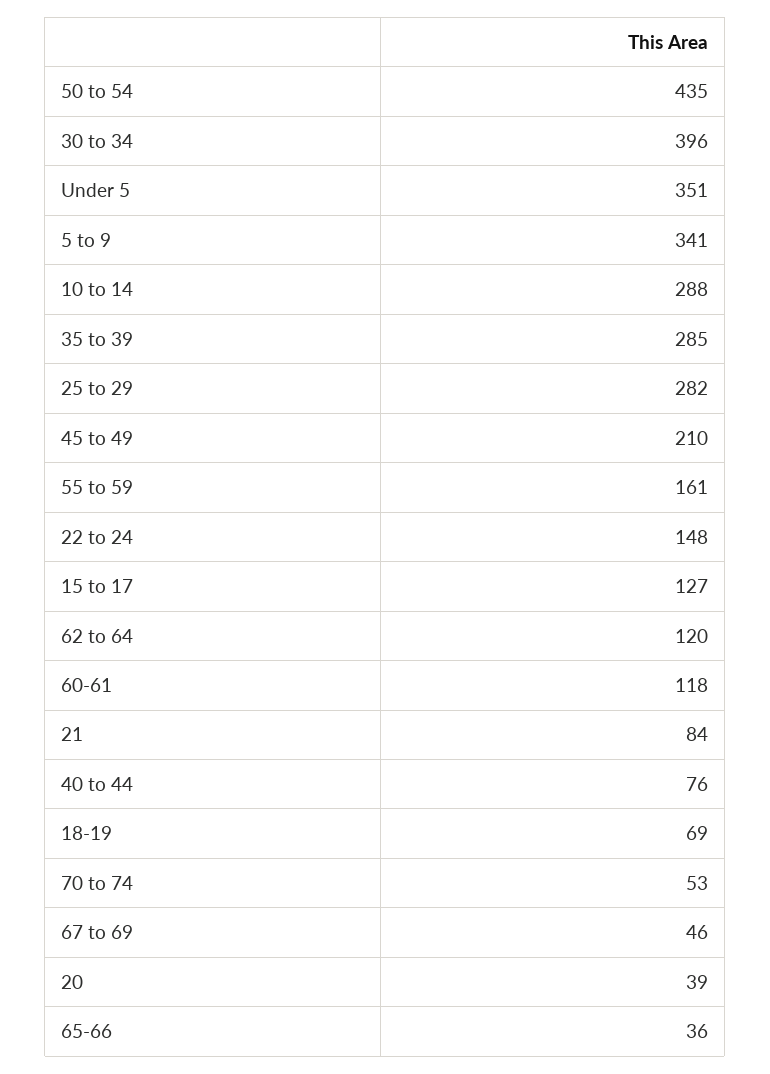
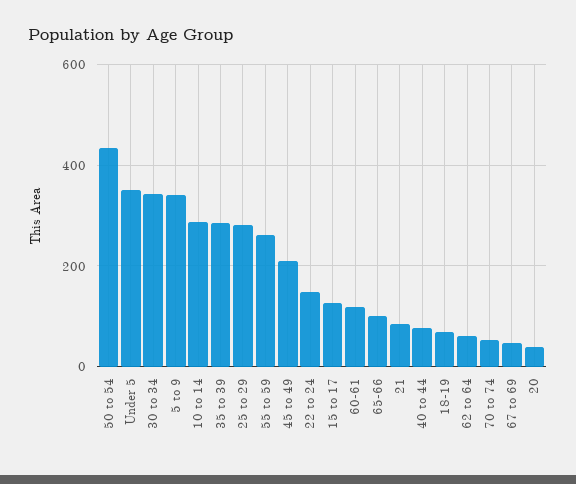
30 to 34: 396 -> 340
55 to 59: 161 -> 260
62 to 64: 120 -> 60
65-66: 36 -> 100

